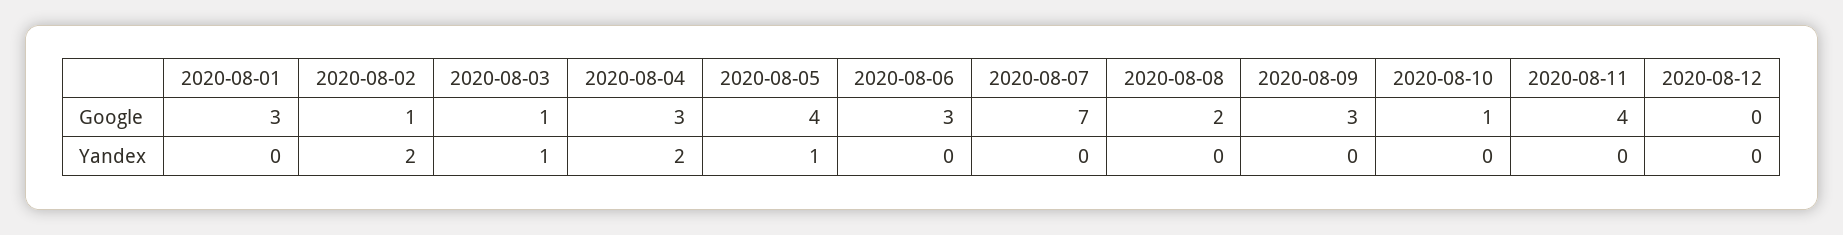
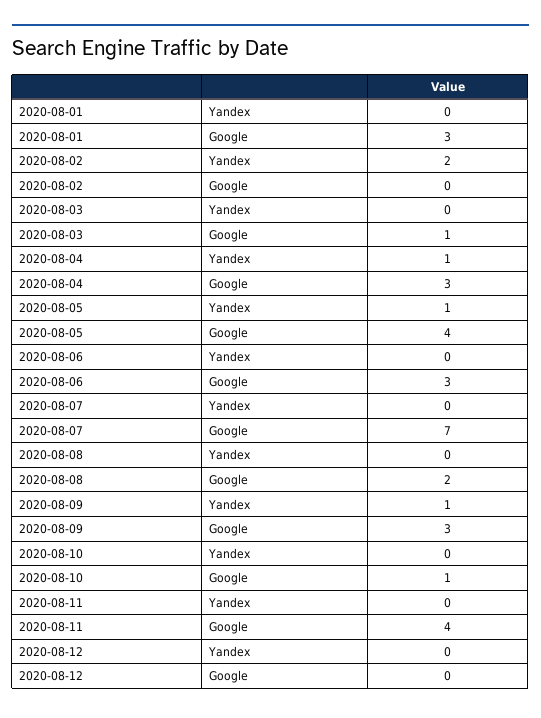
2020-08-02, Google: 1 -> 0
2020-08-03, Yandex: 1 -> 0
2020-08-04, Yandex: 2 -> 1
2020-08-09, Yandex: 0 -> 1

